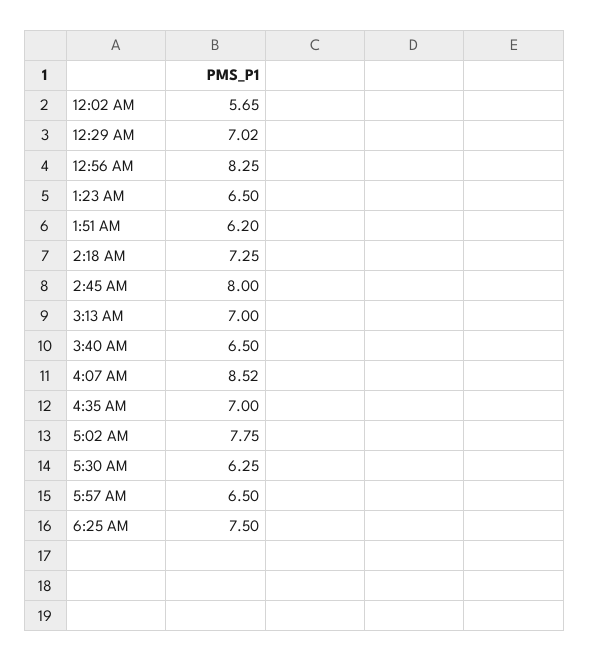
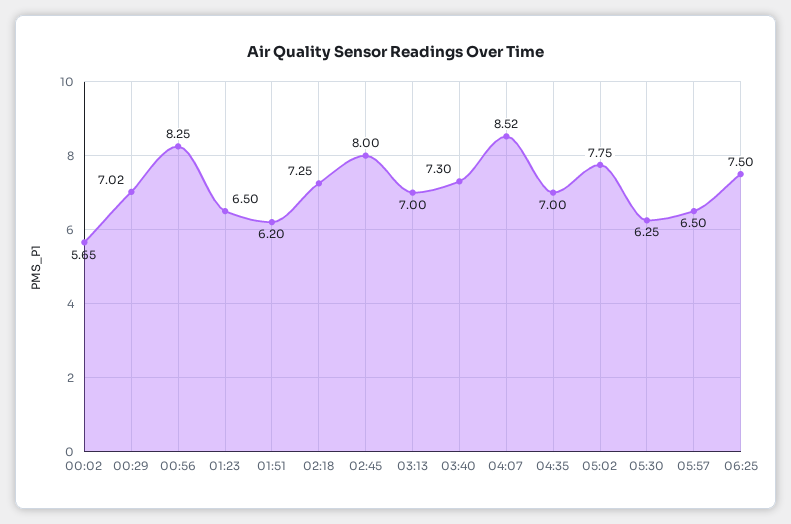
3:40 AM: 6.5 -> 7.3

